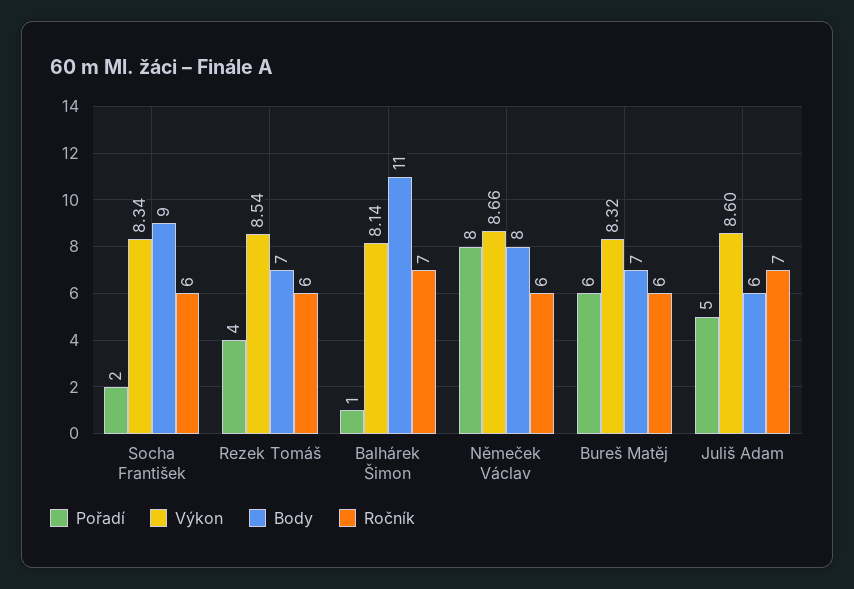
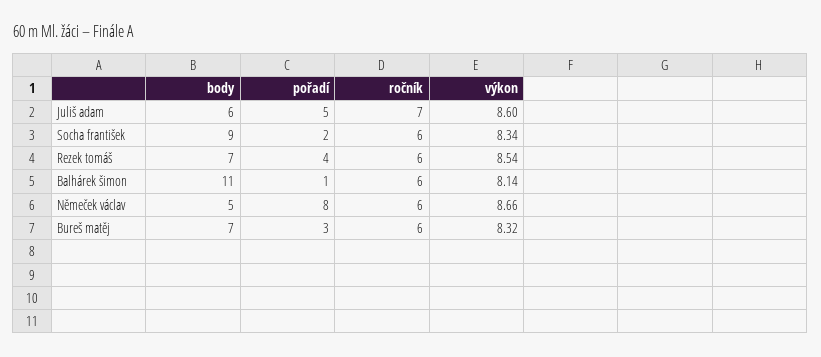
Ročník, Balhárek Šimon: 7 -> 6
Body, Němeček Václav: 8 -> 5
Pořadí, Bureš Matěj: 6 -> 3

